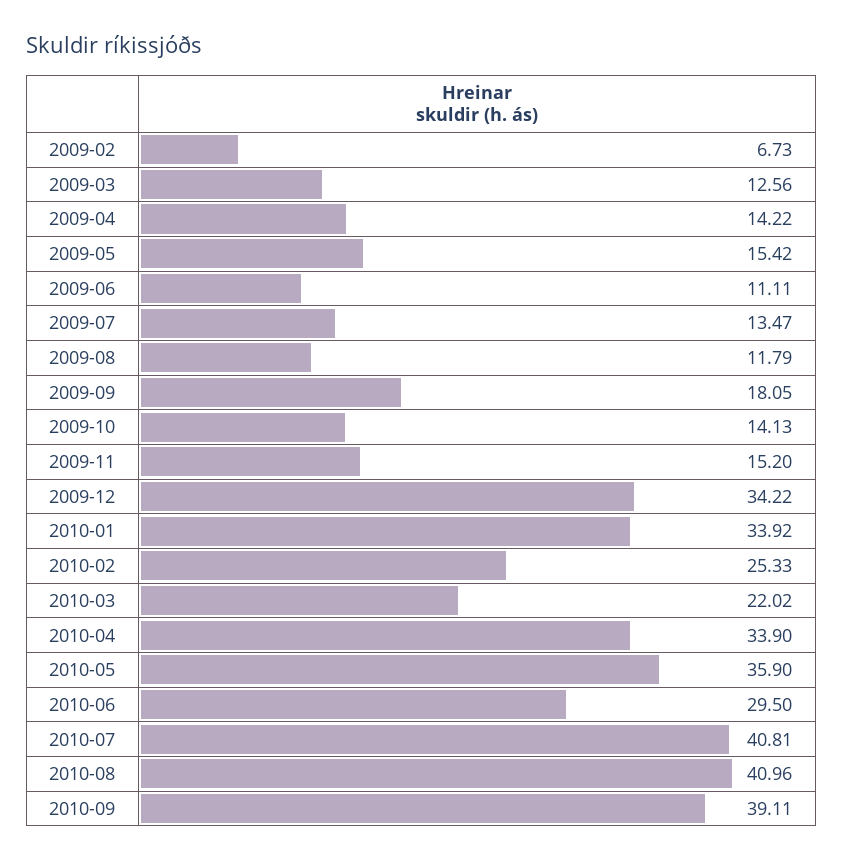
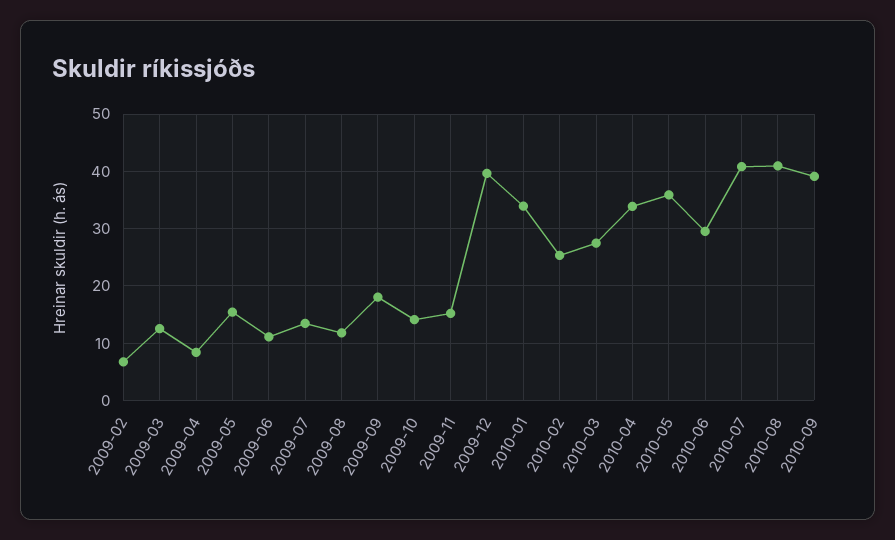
2009-04: 14.22 -> 8
2009-12: 34.22 -> 40
2010-03: 22.02 -> 28

